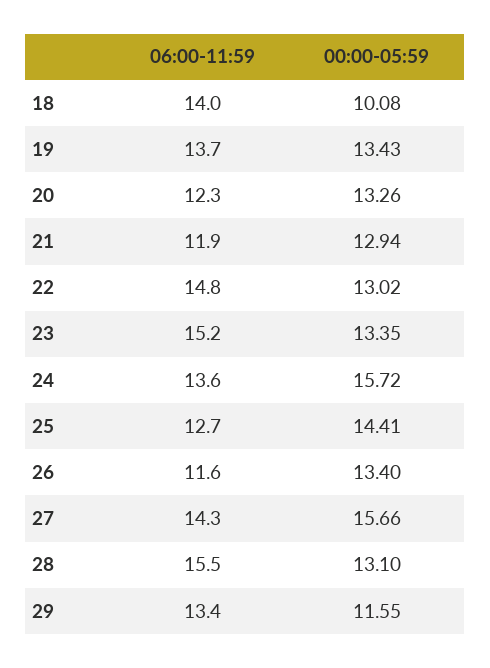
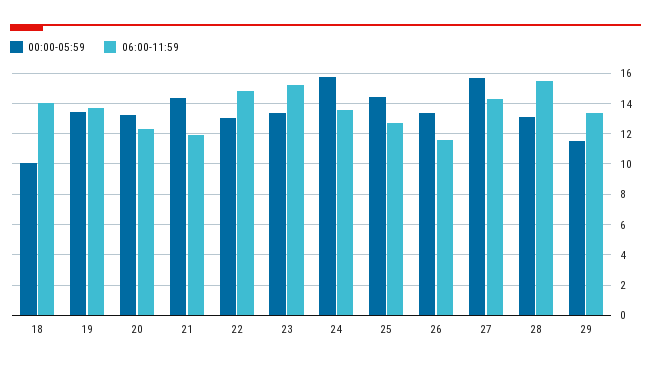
00:00-05:59, 21: 12.94 -> 14.5

